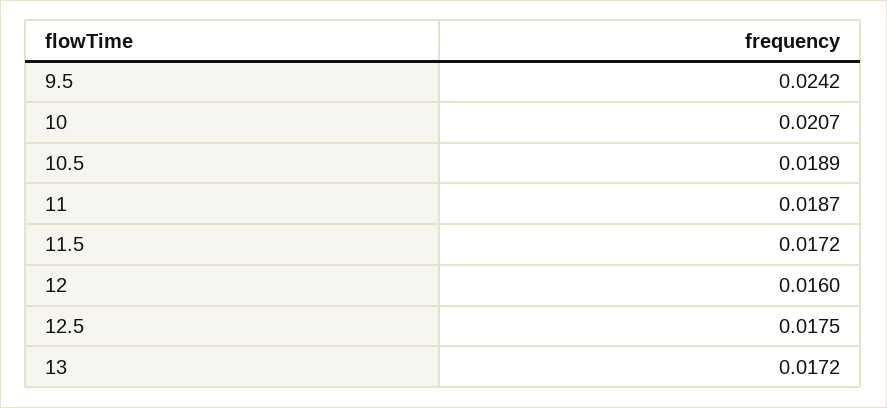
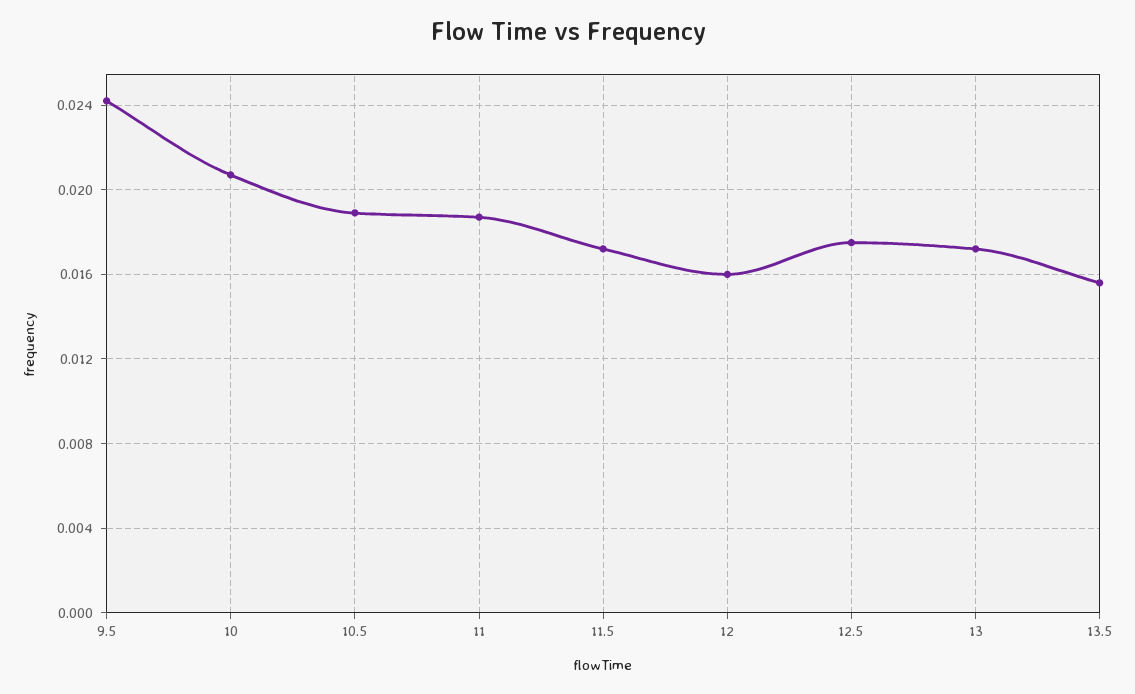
13.5: none -> 0.0155

